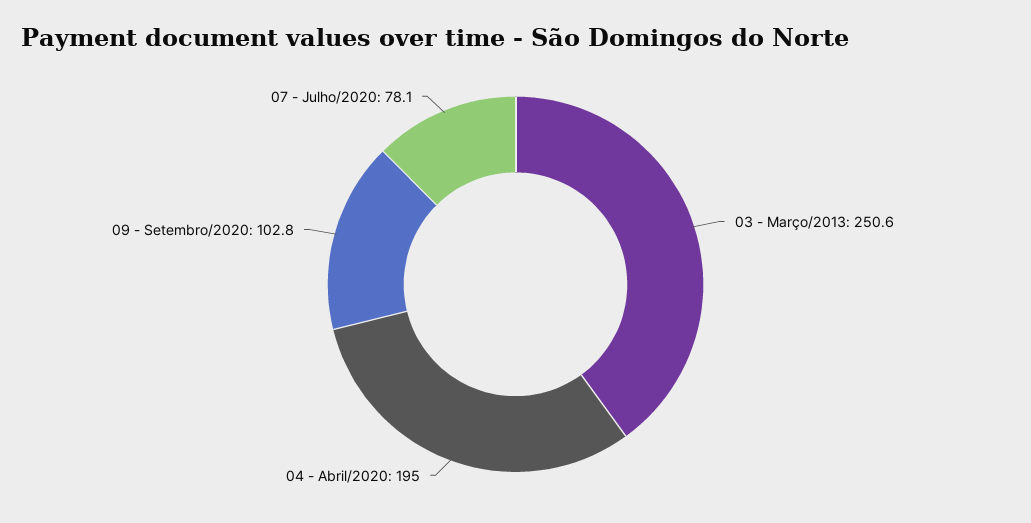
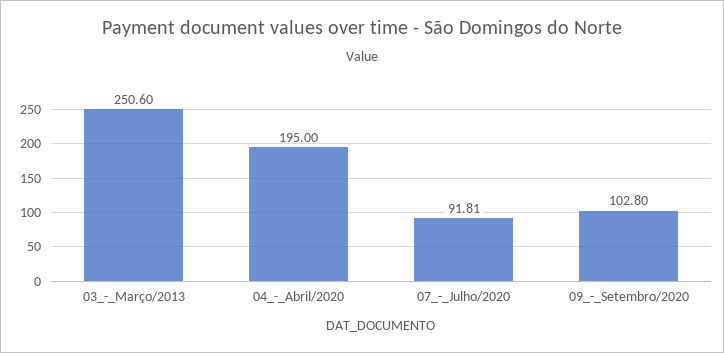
07 - Julho/2020: 78.1 -> 91.81

